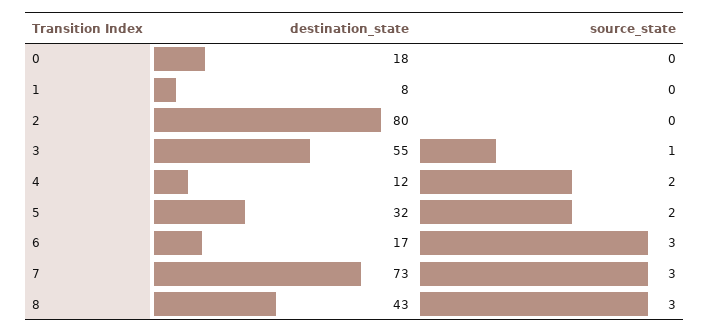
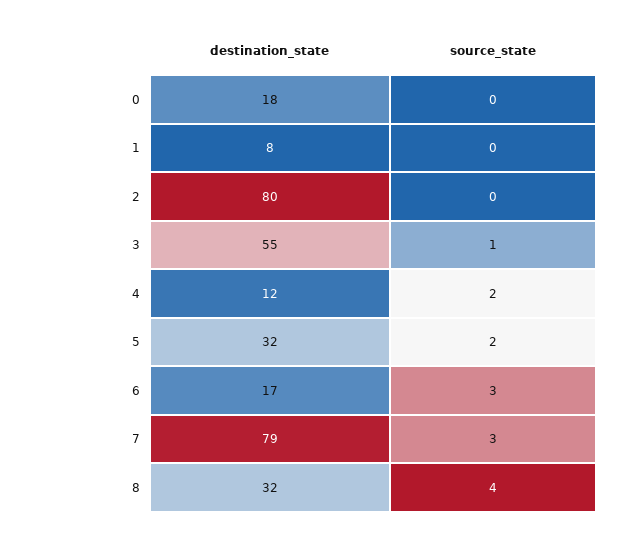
destination_state, 7: 73 -> 79
destination_state, 8: 43 -> 32
source_state, 8: 3 -> 4

